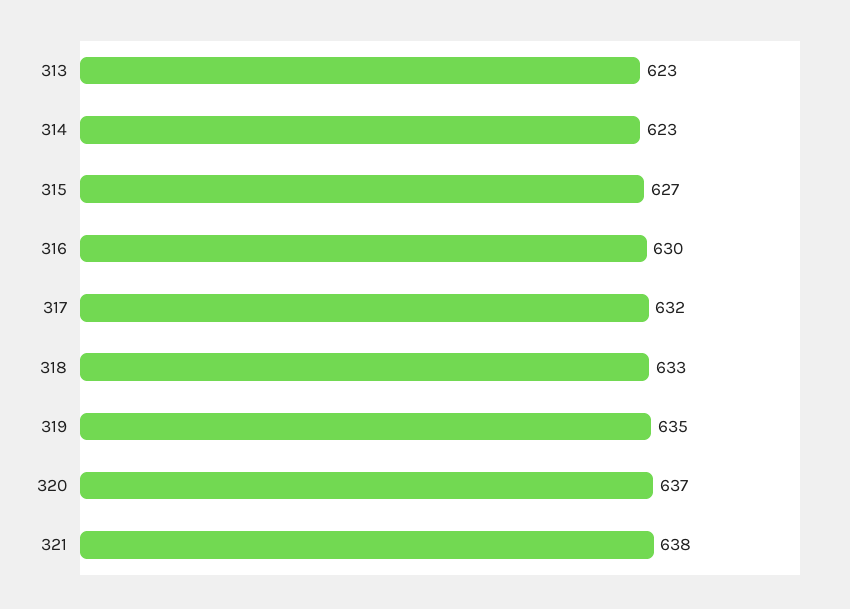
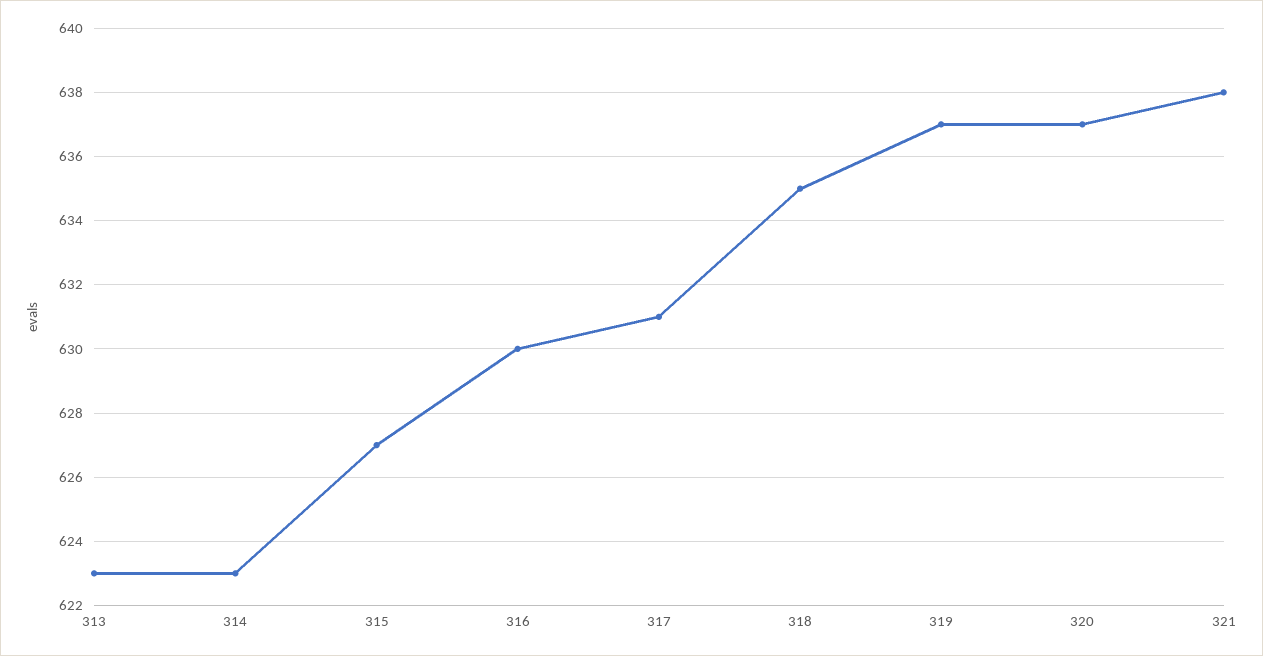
317: 632 -> 631
318: 633 -> 635
319: 635 -> 637

